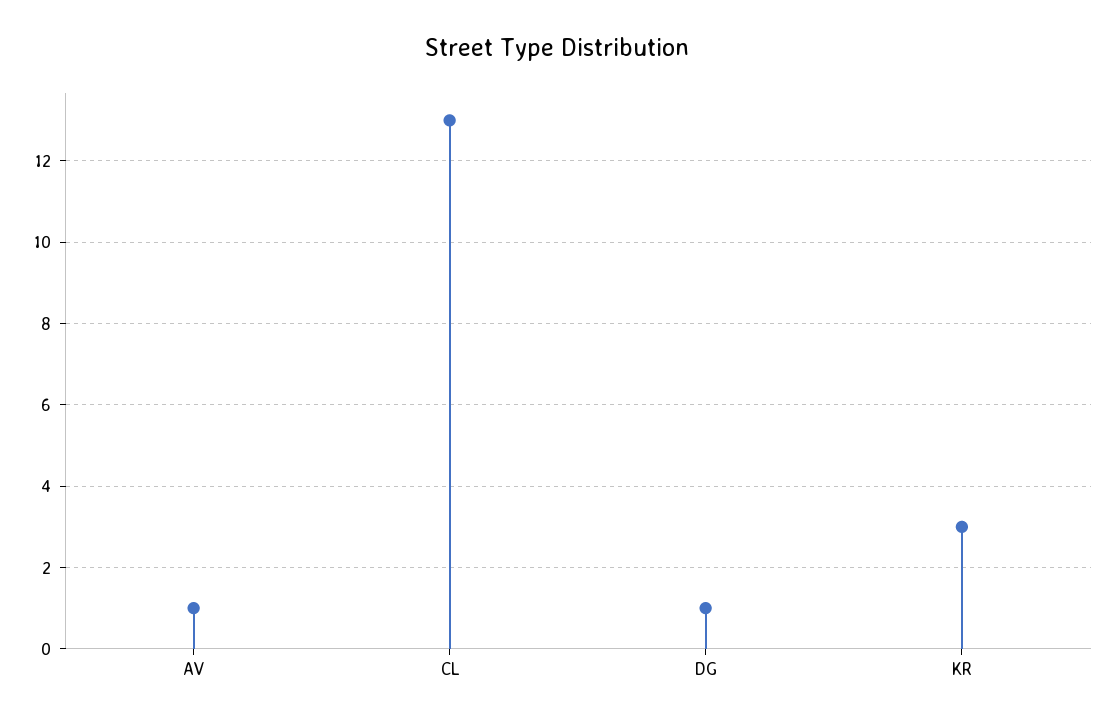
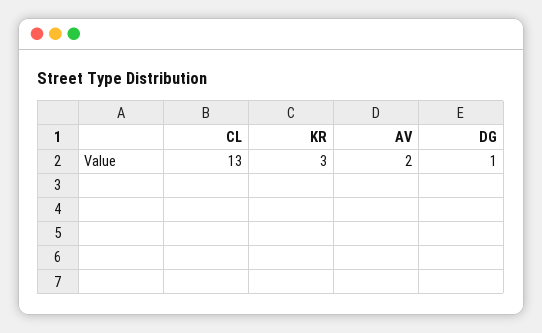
AV: 1 -> 2

